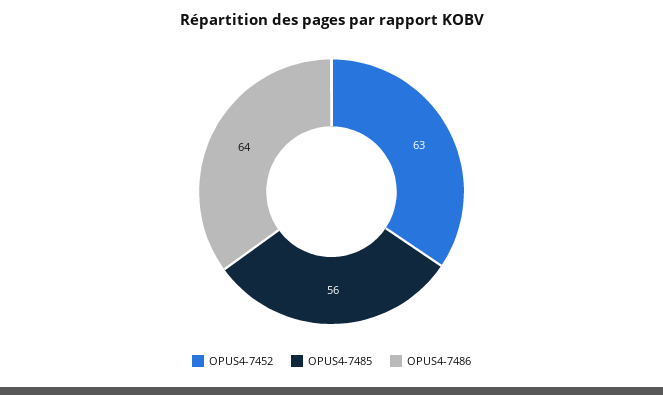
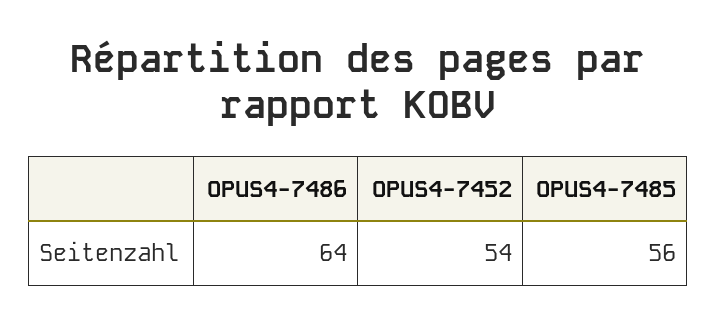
OPUS4-7452: 63 -> 54

